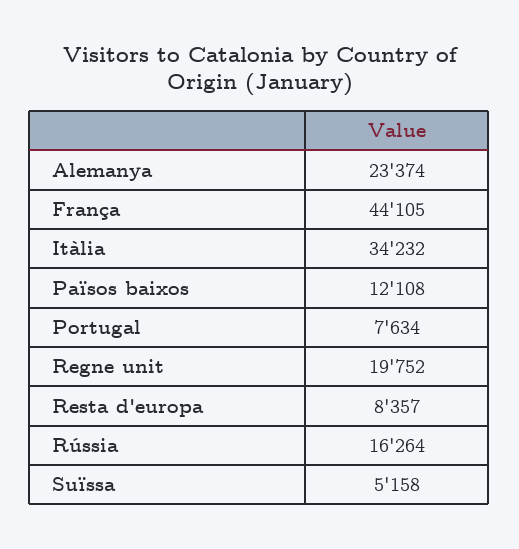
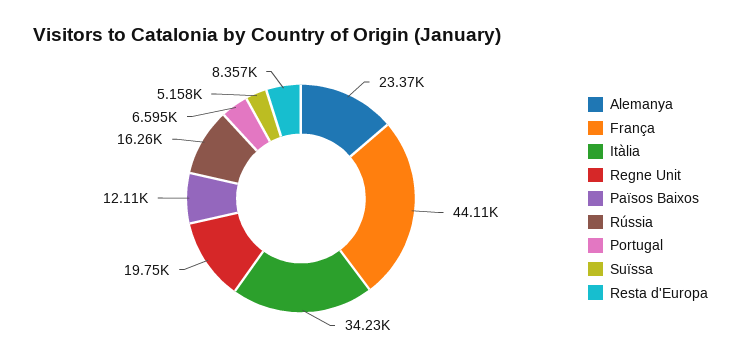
Portugal: 7634 -> 6595

